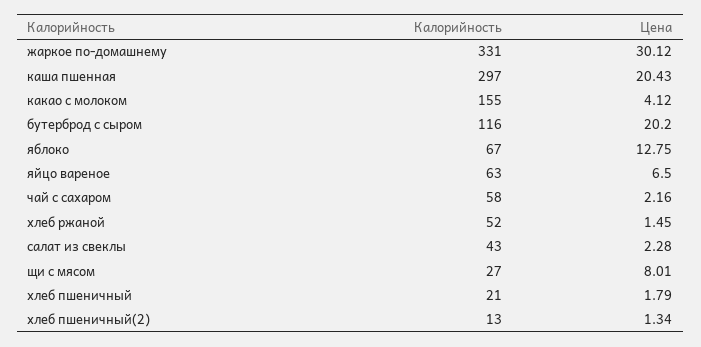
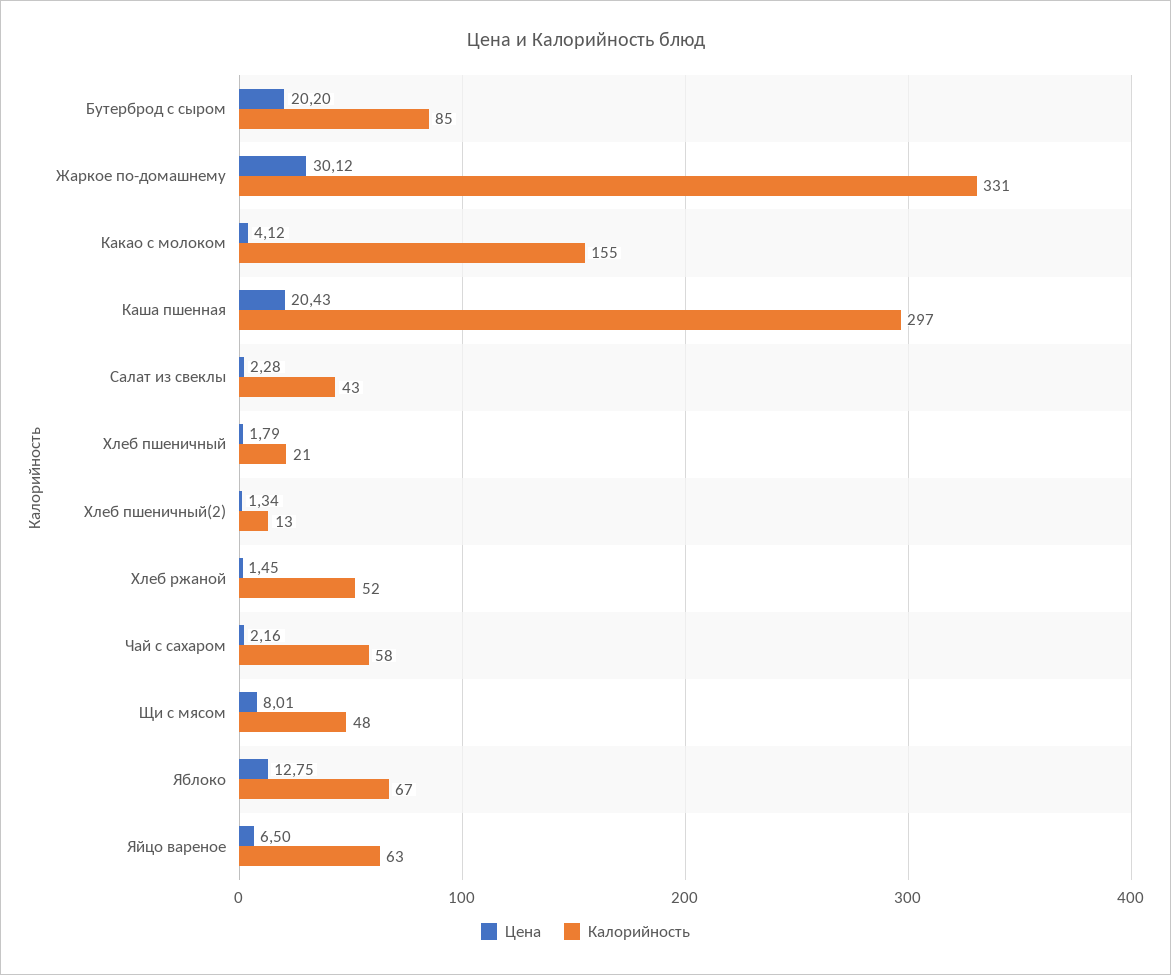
Калорийность, бутерброд с сыром: 116 -> 85
Калорийность, щи с мясом: 27 -> 48

